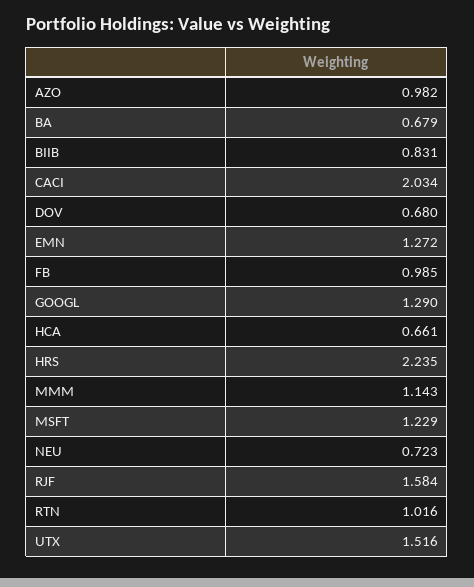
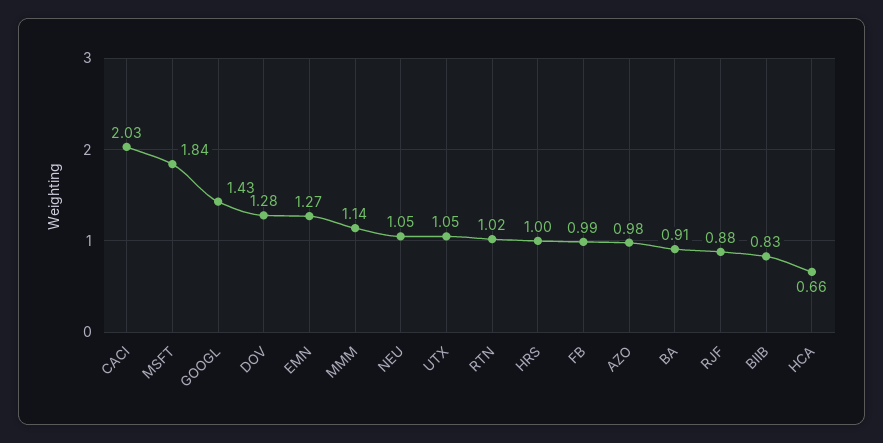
BA: 0.679 -> 0.91
DOV: 0.68 -> 1.28
GOOGL: 1.29 -> 1.43
HRS: 2.235 -> 1
MSFT: 1.229 -> 1.84
NEU: 0.723 -> 1.05
RJF: 1.584 -> 0.88
UTX: 1.516 -> 1.05

